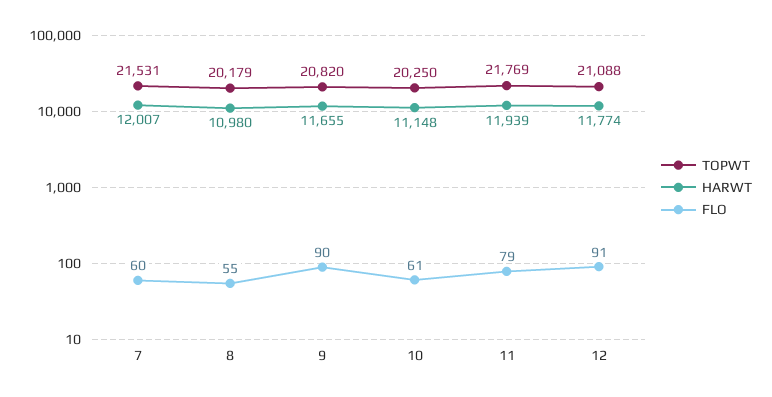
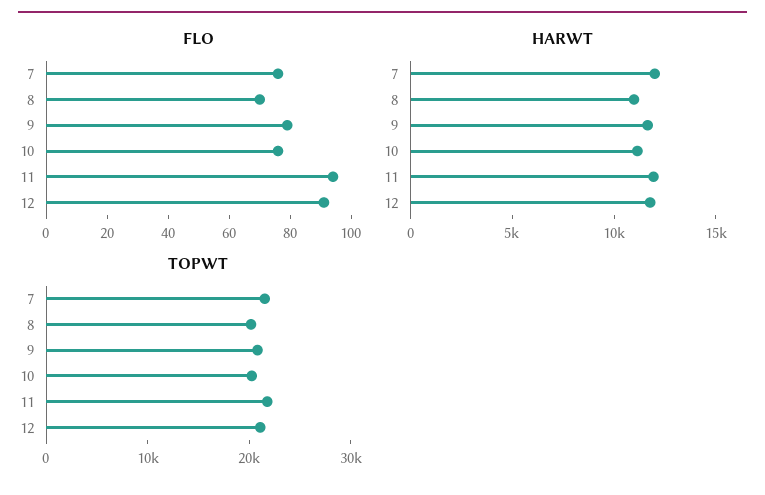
FLO, 7: 60 -> 75
FLO, 8: 55 -> 70
FLO, 9: 90 -> 80
FLO, 10: 61 -> 75
FLO, 11: 79 -> 95

